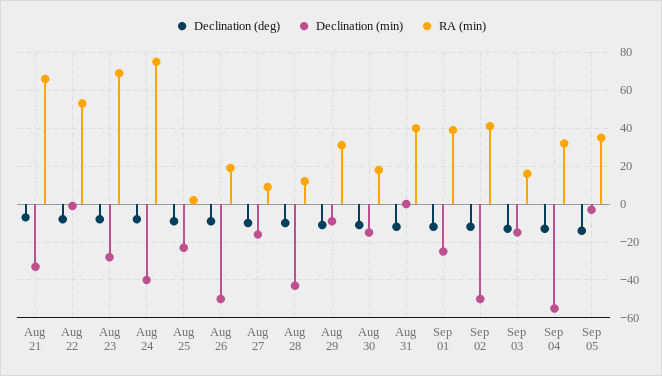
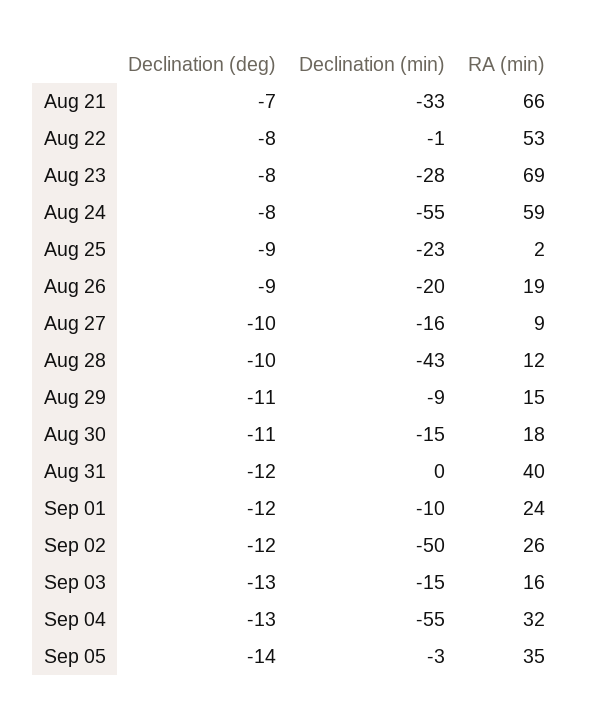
Declination (min), Aug 24: -40 -> -55
RA (min), Aug 24: 75 -> 59
Declination (min), Aug 26: -50 -> -20
RA (min), Aug 29: 30 -> 15
Declination (min), Sep 01: -25 -> -10
RA (min), Sep 01: 40 -> 24
RA (min), Sep 02: 40 -> 26

